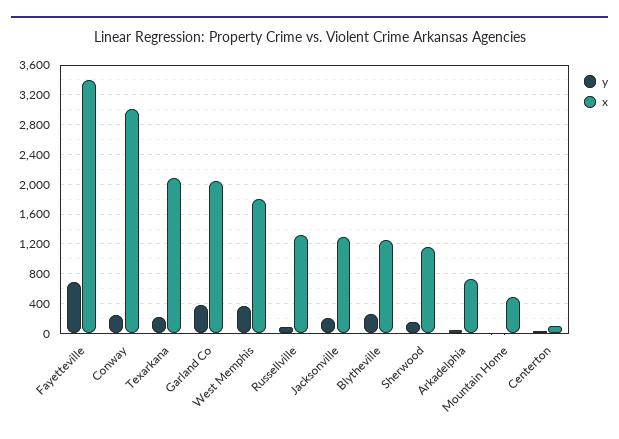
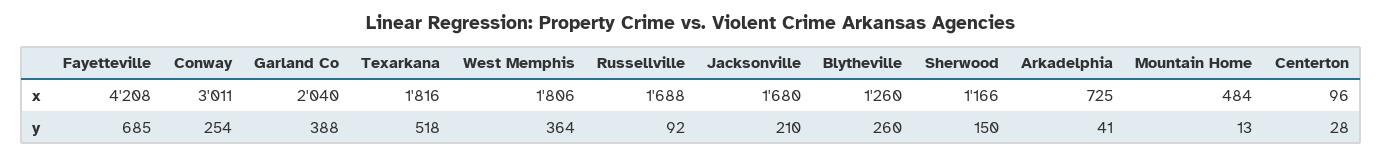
x, Fayetteville: 3400 -> 4208
y, Texarkana: 200 -> 518
x, Texarkana: 2100 -> 1816
x, Russellville: 1300 -> 1688
x, Jacksonville: 1300 -> 1680

